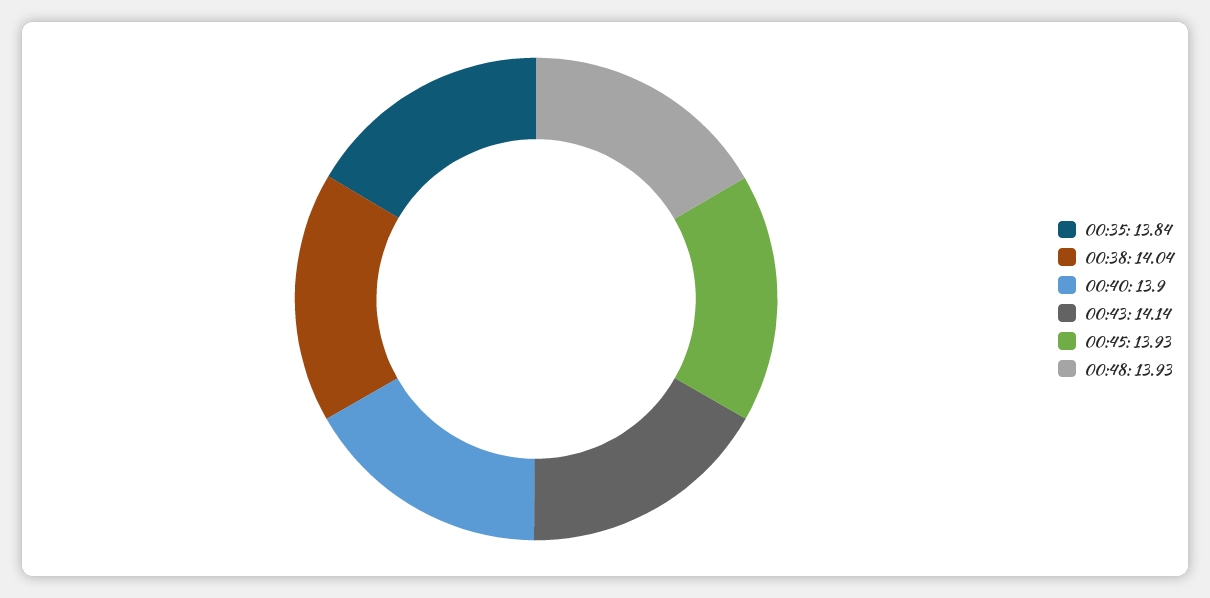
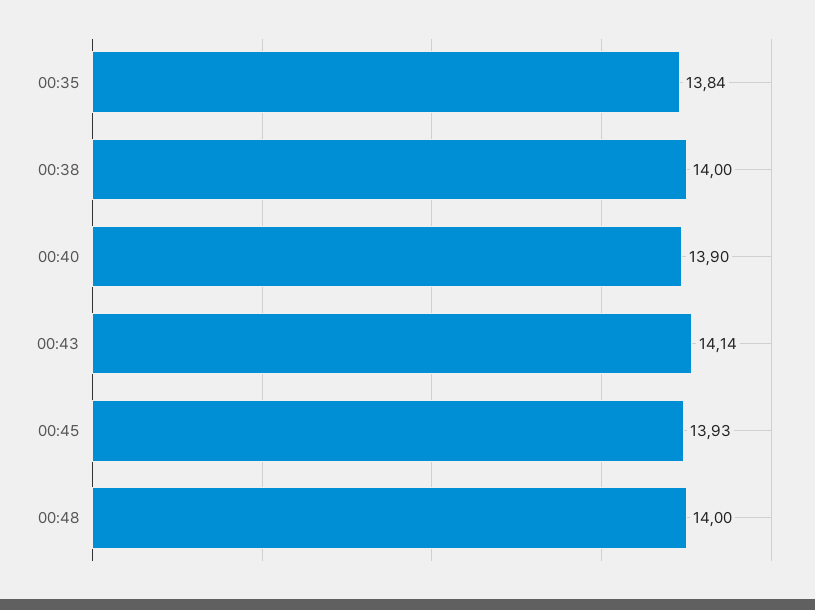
00:38: 14.04 -> 14
00:48: 13.93 -> 14

